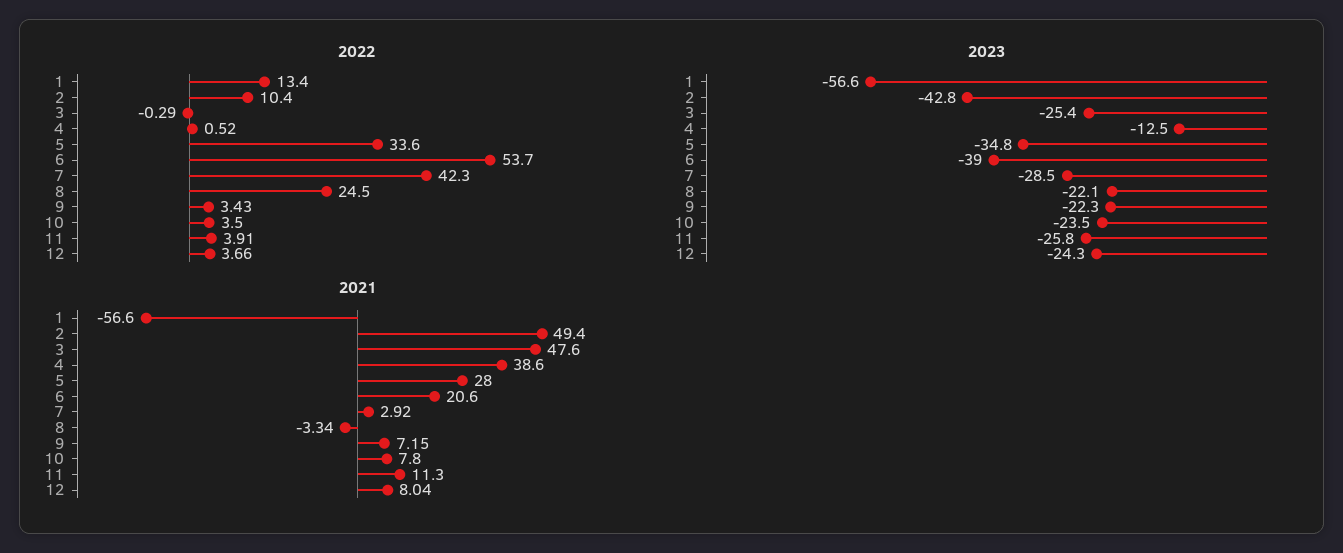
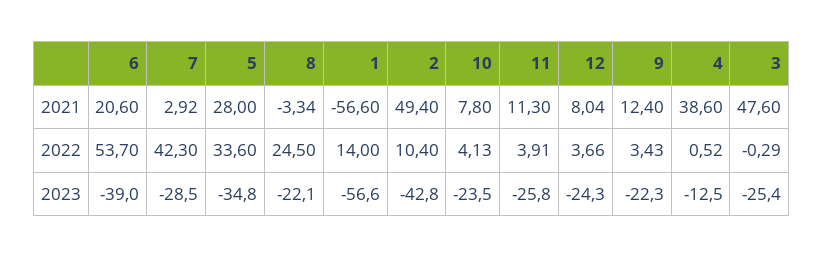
2022, 1: 13.4 -> 14
2022, 10: 3.5 -> 4.13
2021, 9: 7.15 -> 12.4

